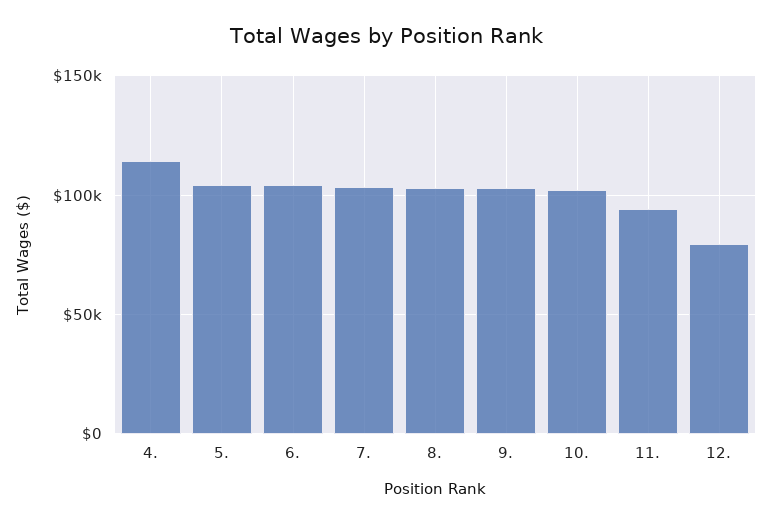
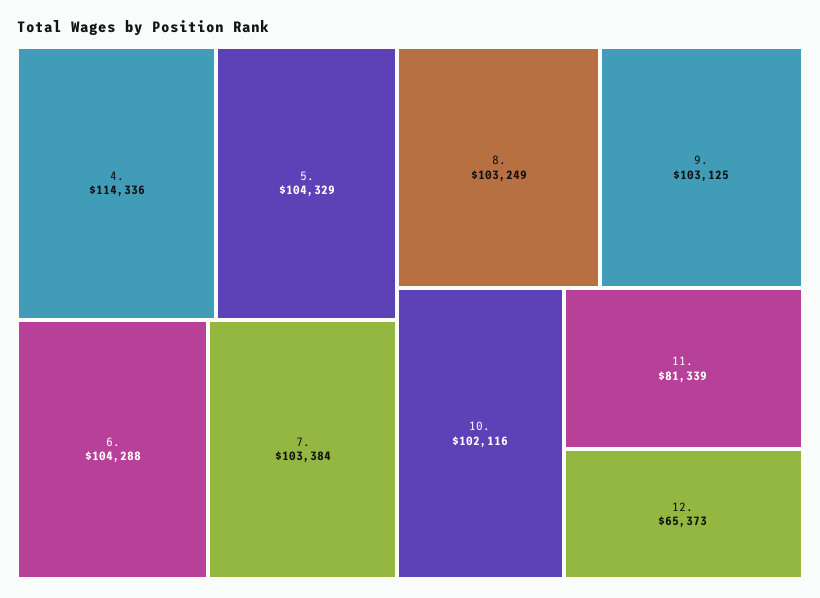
11.: 95000 -> 81339
12.: 80000 -> 65373

